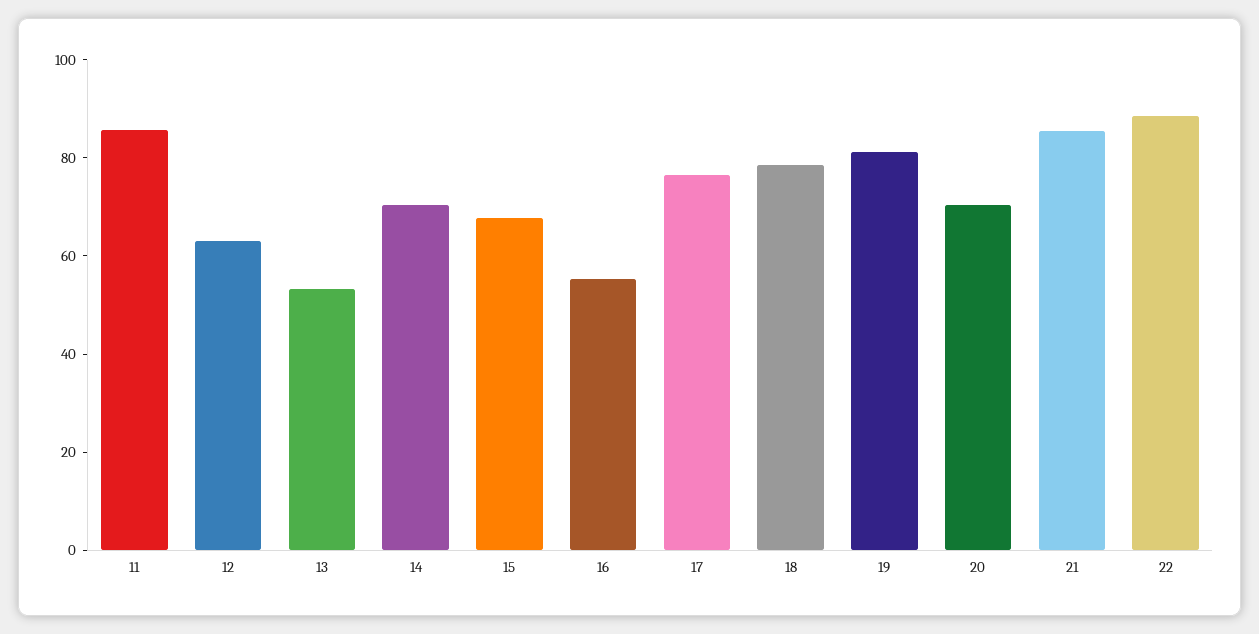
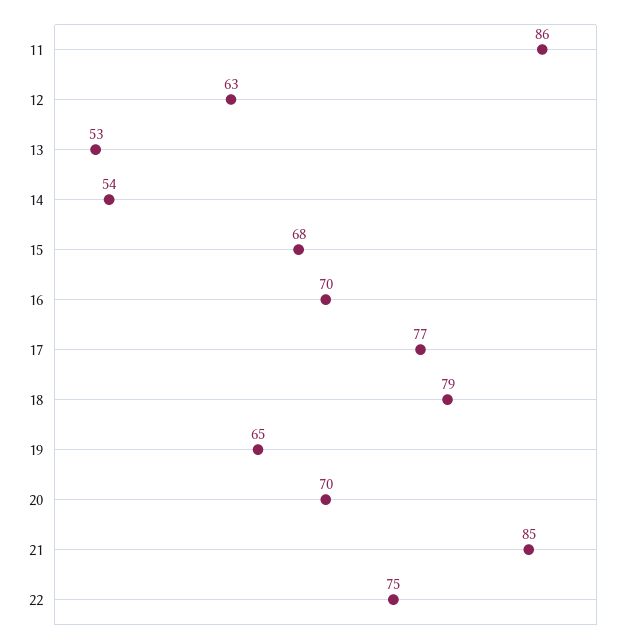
14: 70 -> 54
16: 55 -> 70
19: 80 -> 65
22: 90 -> 75

